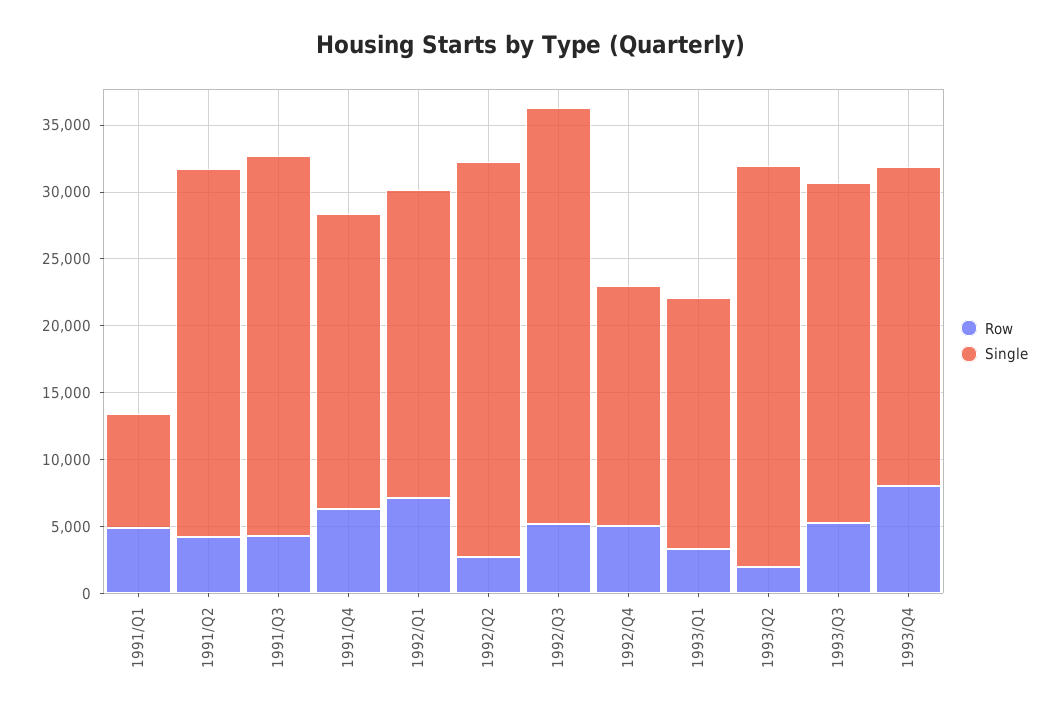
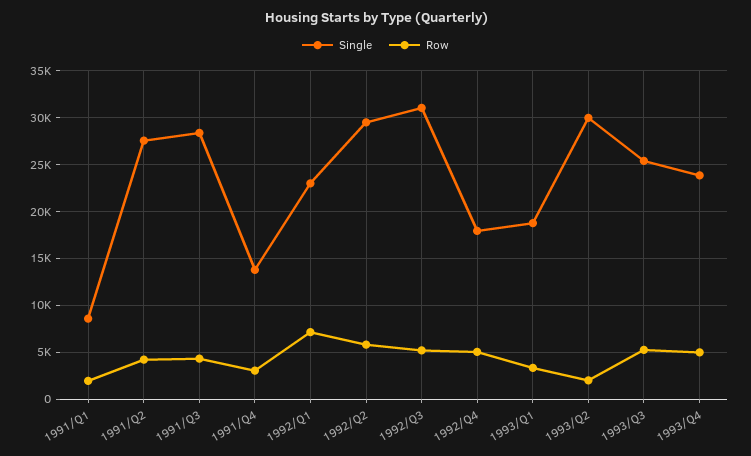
Row, 1991/Q1: 5000 -> 2000
Row, 1991/Q4: 6000 -> 3000
Single, 1991/Q4: 22000 -> 14000
Row, 1992/Q2: 3000 -> 6000
Row, 1993/Q4: 8000 -> 5000

